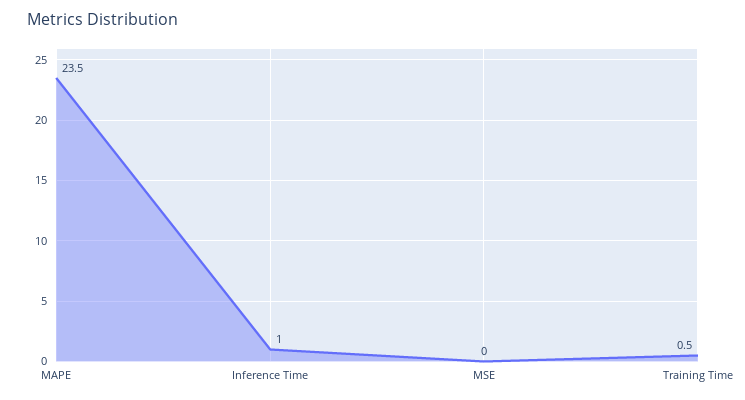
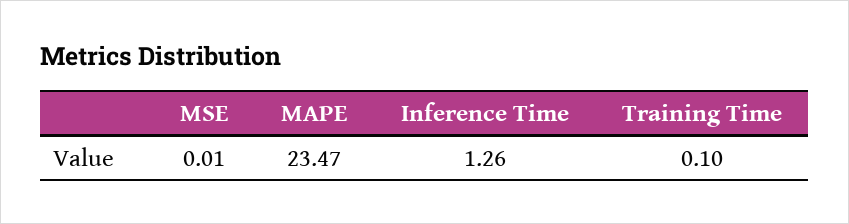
Inference Time: 1 -> 1.26
Training Time: 0.5 -> 0.1

